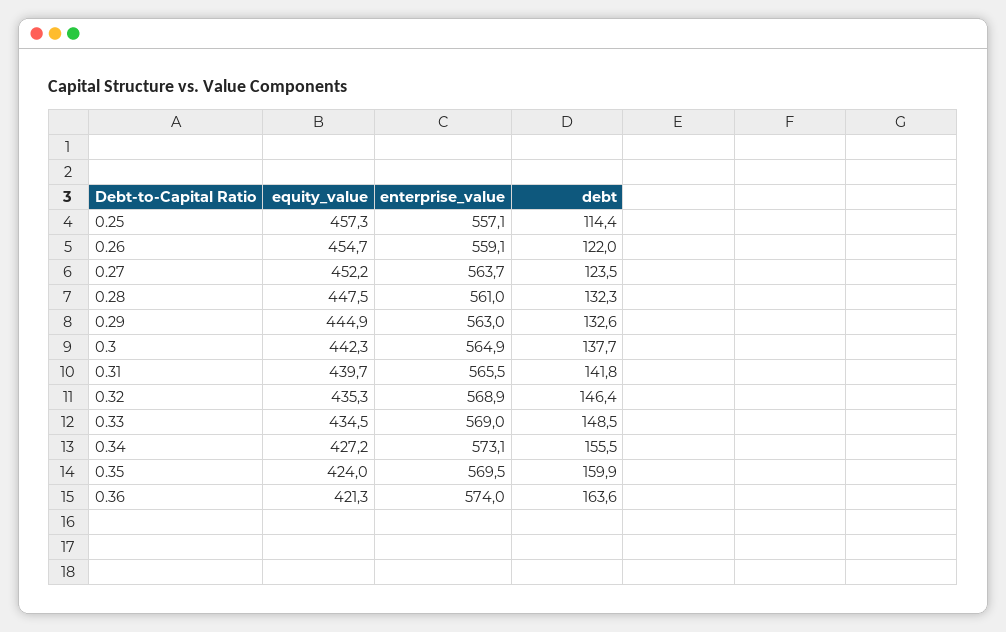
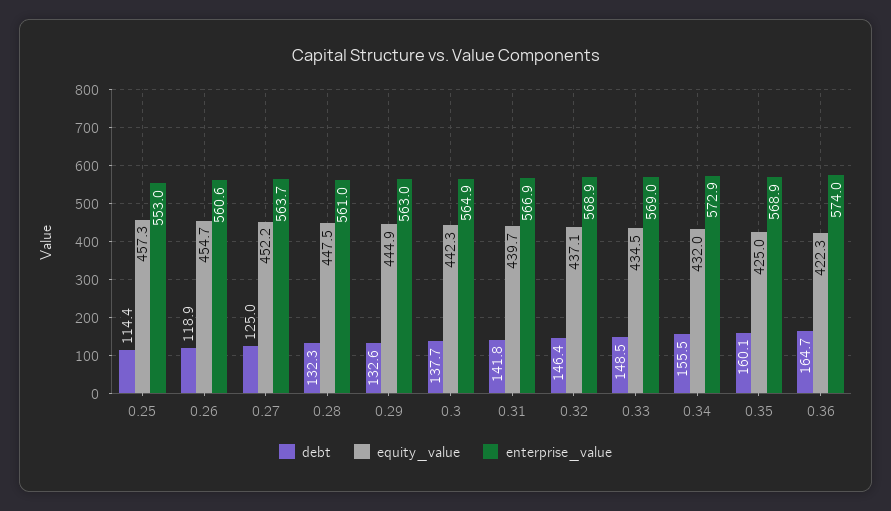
enterprise_value, 0.25: 557.1 -> 553
enterprise_value, 0.26: 559.1 -> 560.6
debt, 0.26: 122 -> 118.9
debt, 0.27: 123.5 -> 125
enterprise_value, 0.31: 565.5 -> 566.9
equity_value, 0.32: 435.3 -> 437.1
equity_value, 0.34: 427.2 -> 432
enterprise_value, 0.34: 573.1 -> 572.9
equity_value, 0.35: 424 -> 425
enterprise_value, 0.35: 569.5 -> 568.9
debt, 0.35: 159.9 -> 160.1
equity_value, 0.36: 421.3 -> 422.3
debt, 0.36: 163.6 -> 164.7

